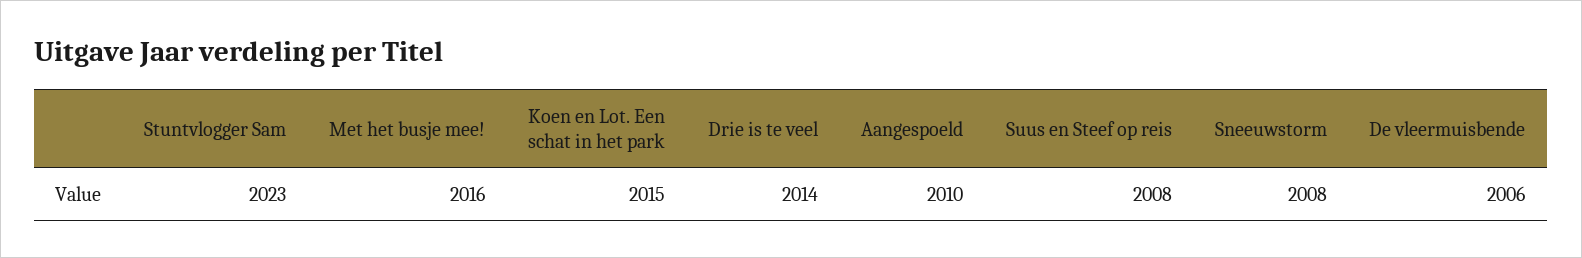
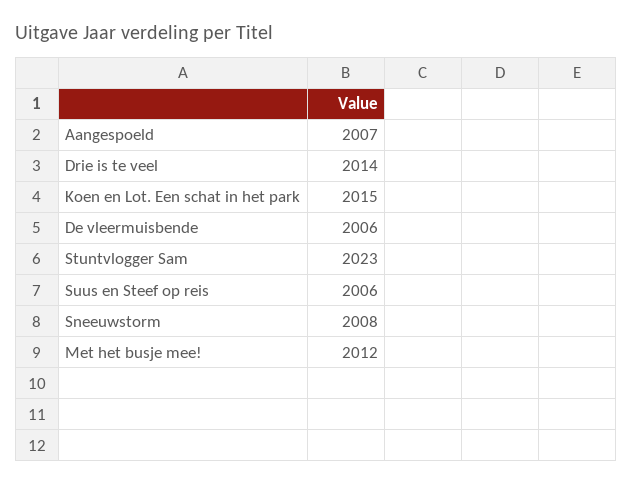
Met het busje mee!: 2016 -> 2012
Aangespoeld: 2010 -> 2007
Suus en Steef op reis: 2008 -> 2006

